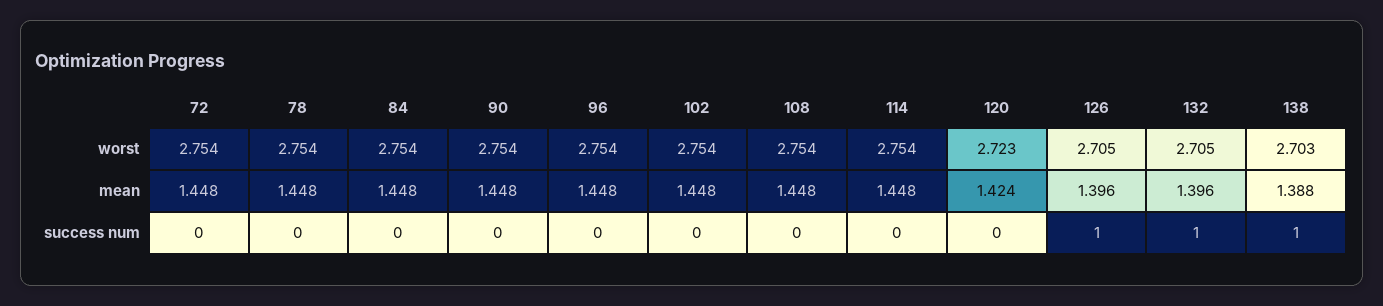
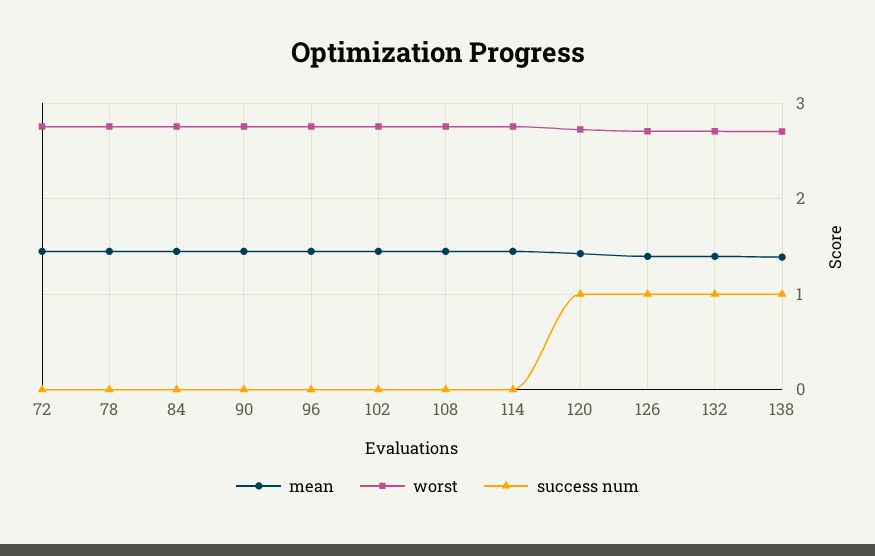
success num, 120: 0 -> 1

